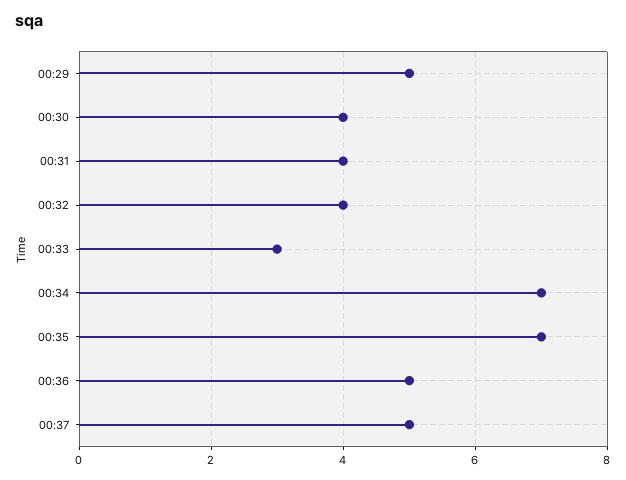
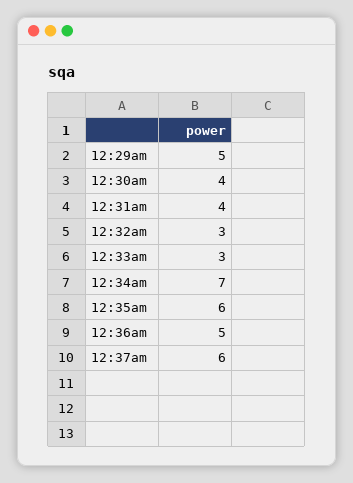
00:32: 4 -> 3
00:35: 7 -> 6
00:37: 5 -> 6

